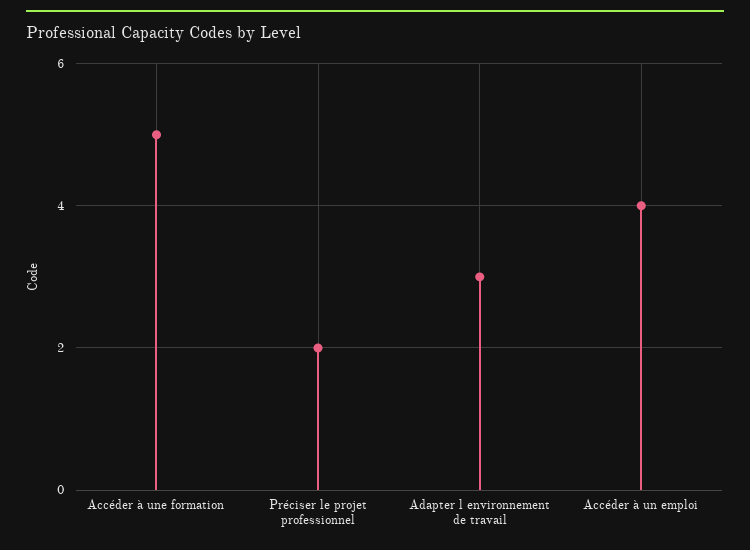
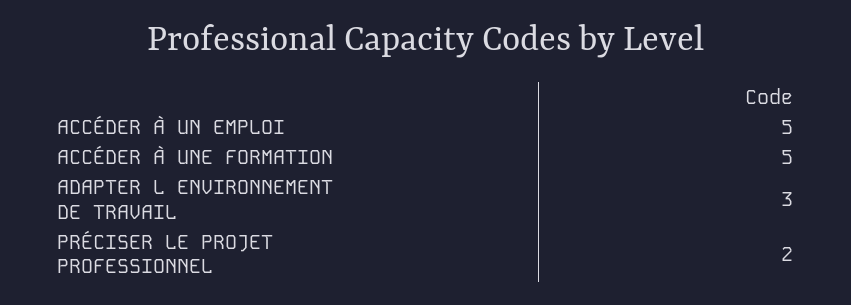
Accéder à un emploi: 4 -> 5

